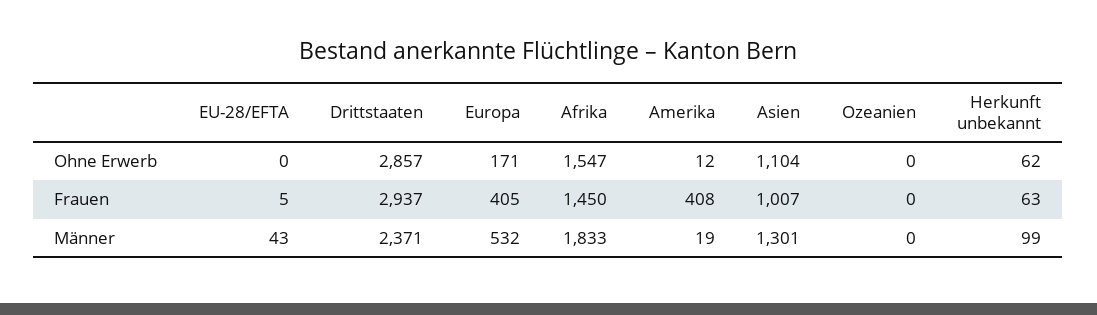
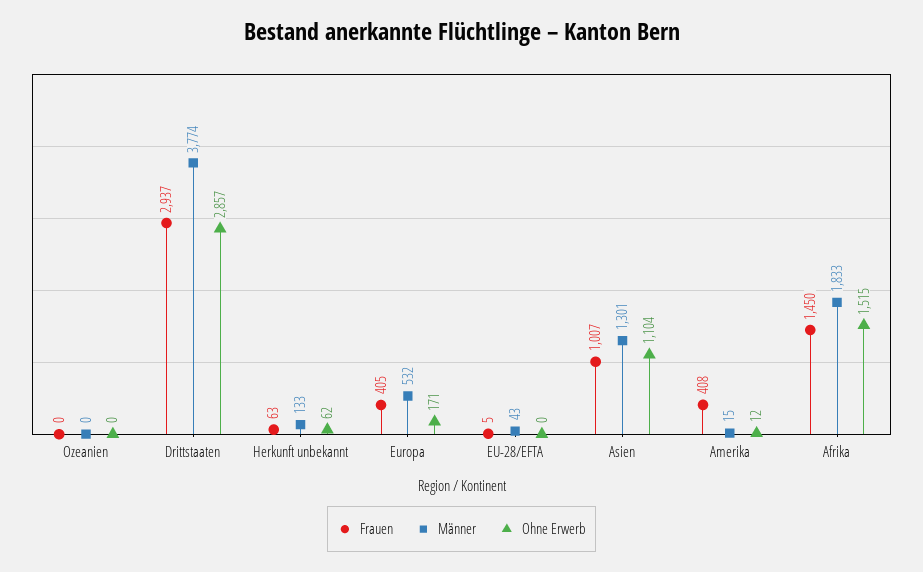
Ohne Erwerb, Afrika: 1547 -> 1515
Männer, Drittstaaten: 2371 -> 3774
Männer, Amerika: 19 -> 15
Männer, Herkunft unbekannt: 99 -> 133

